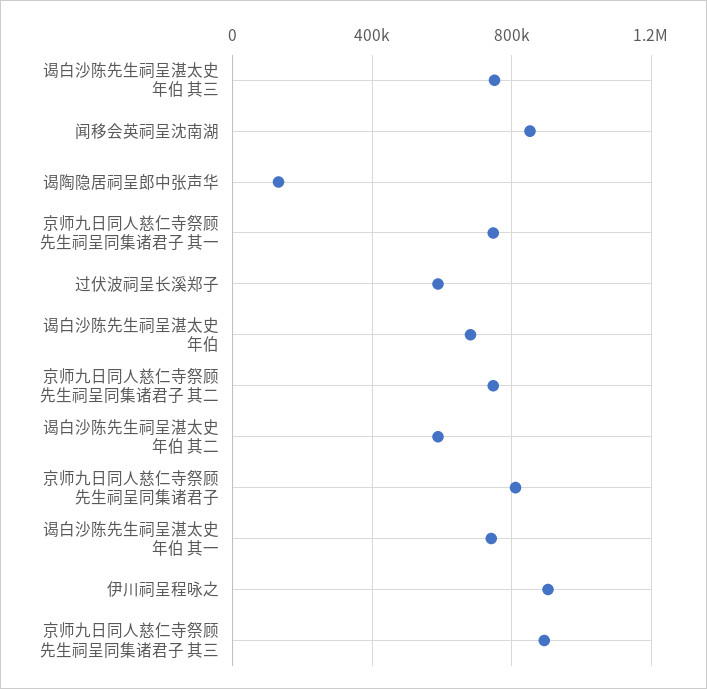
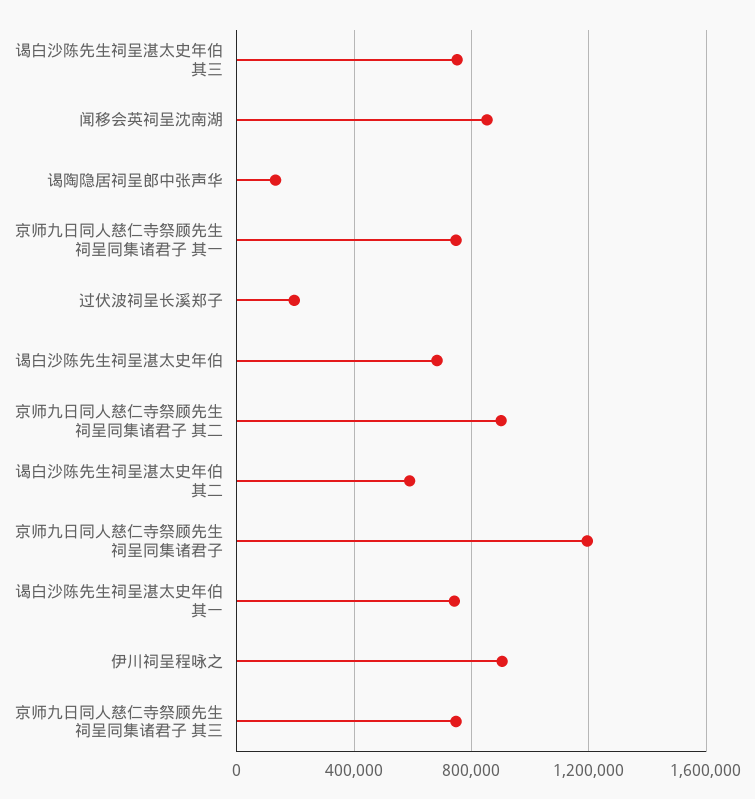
过伏波祠呈长溪郑子: 600000 -> 200000
京师九日同人慈仁寺祭顾先生祠呈同集诸君子 其二: 750000 -> 900000
京师九日同人慈仁寺祭顾先生祠呈同集诸君子: 800000 -> 1200000
京师九日同人慈仁寺祭顾先生祠呈同集诸君子 其三: 900000 -> 750000

